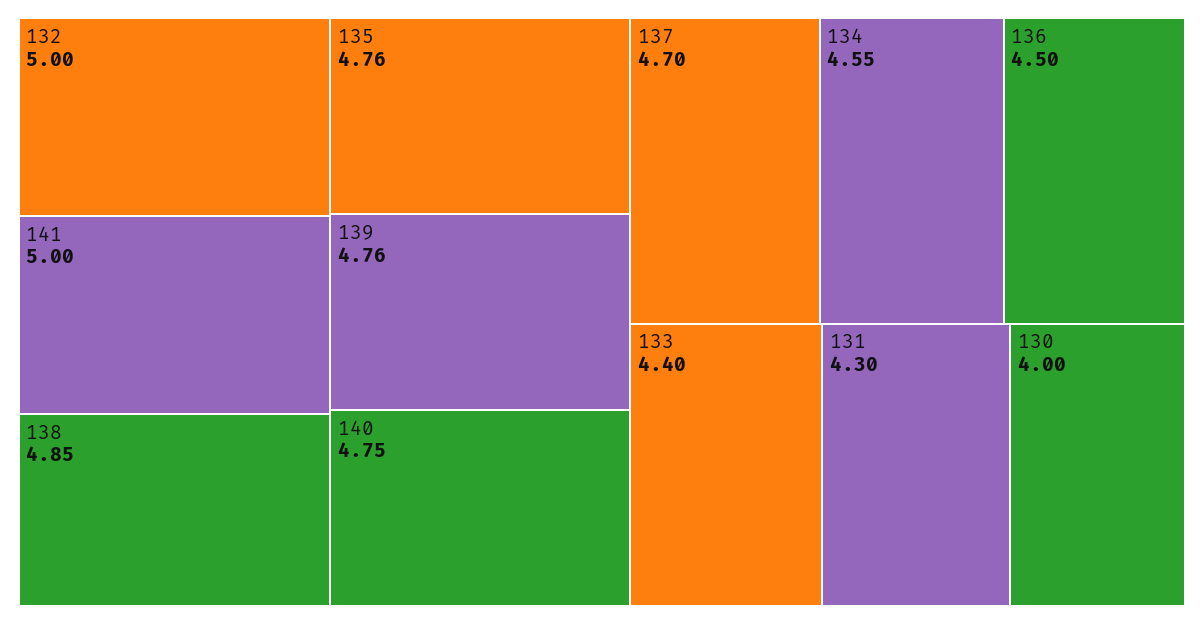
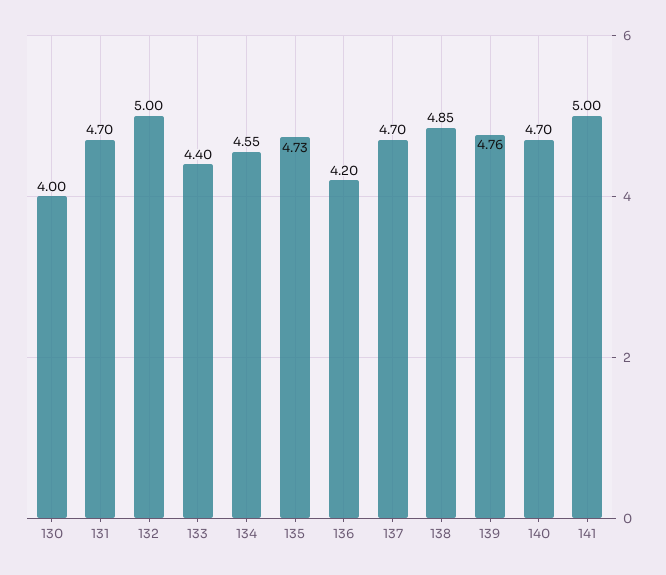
135: 4.76 -> 4.73
140: 4.75 -> 4.7
136: 4.5 -> 4.2
131: 4.3 -> 4.7

